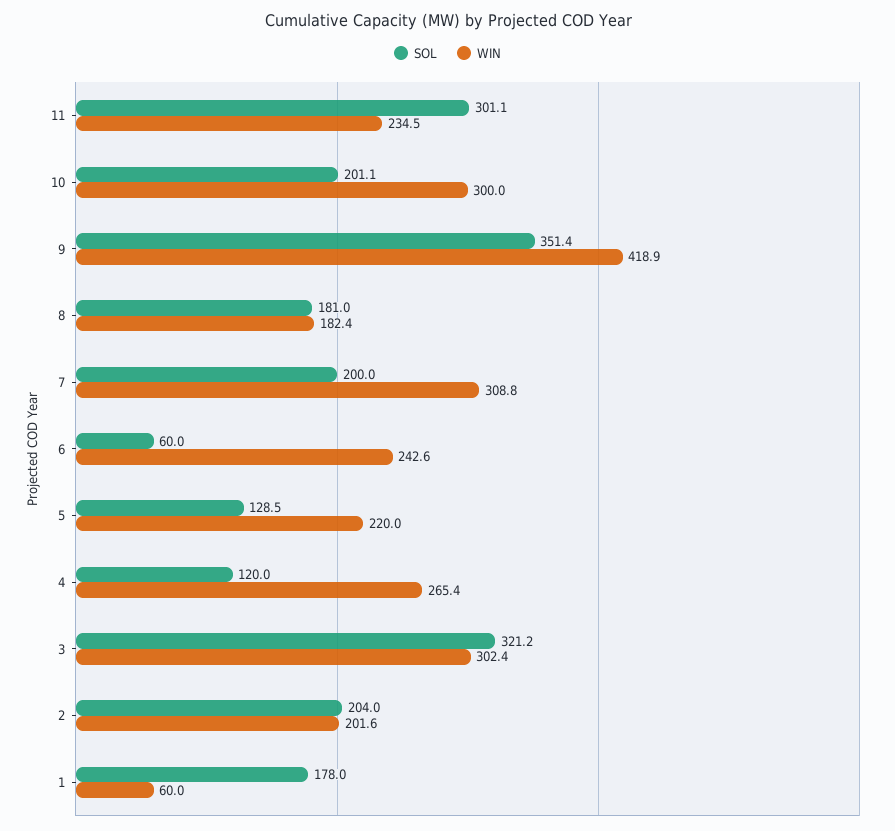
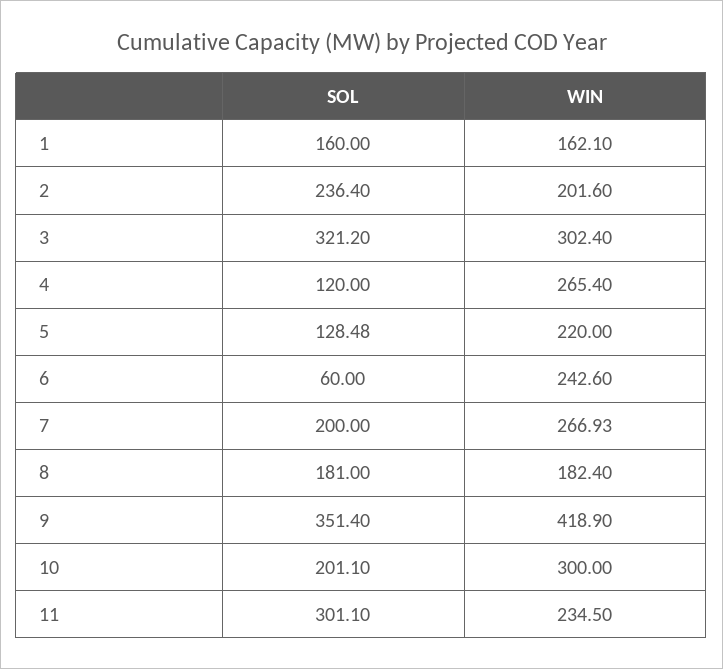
WIN, 7: 308.8 -> 266.93
SOL, 2: 204 -> 236.4
SOL, 1: 178 -> 160
WIN, 1: 60 -> 162.1

